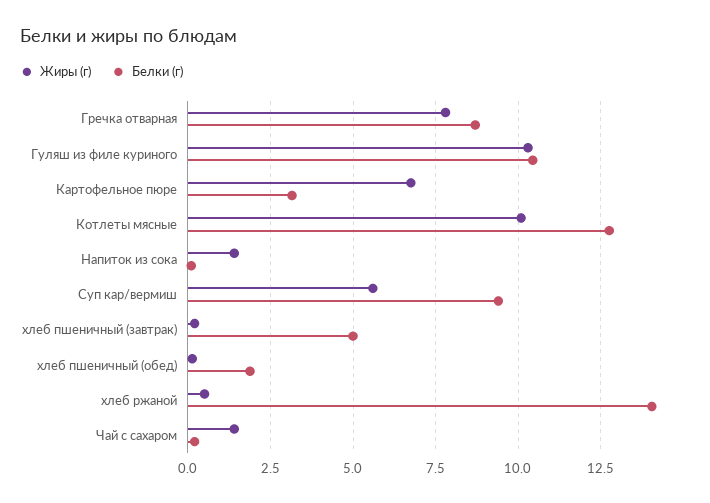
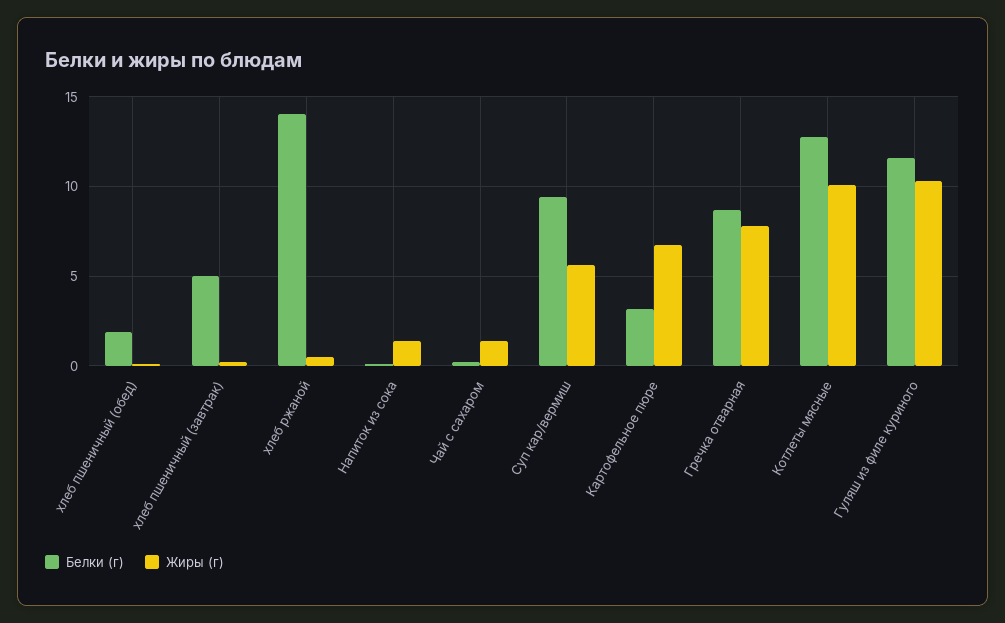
Белки (г), Гуляш из филе куриного: 10.5 -> 11.5

